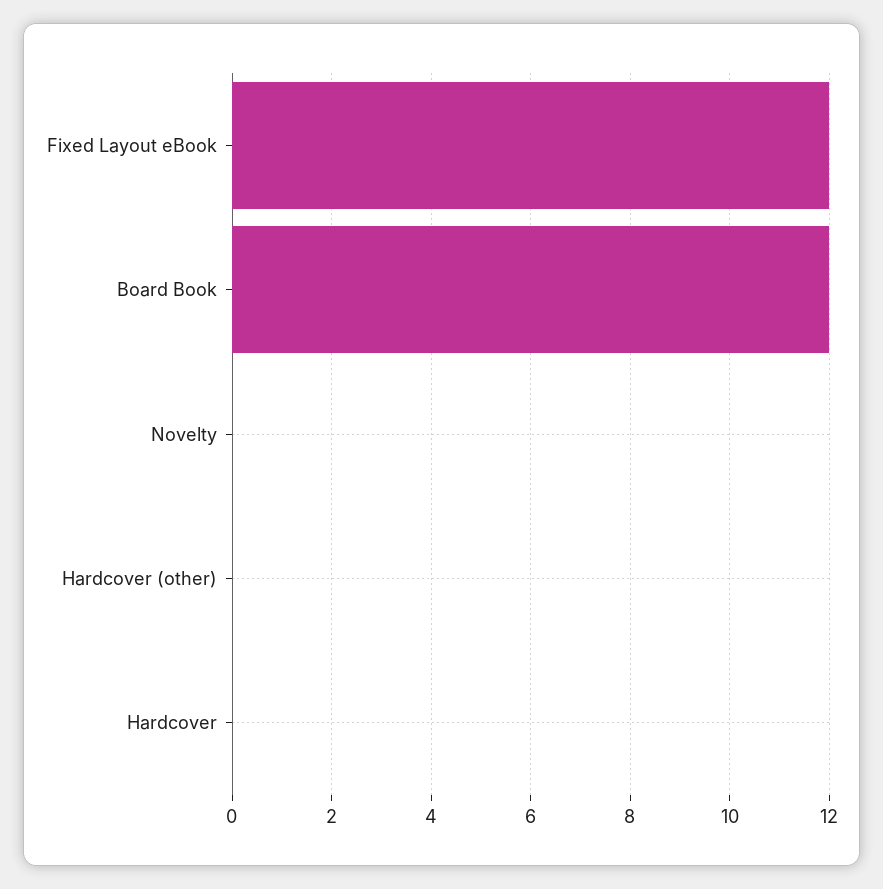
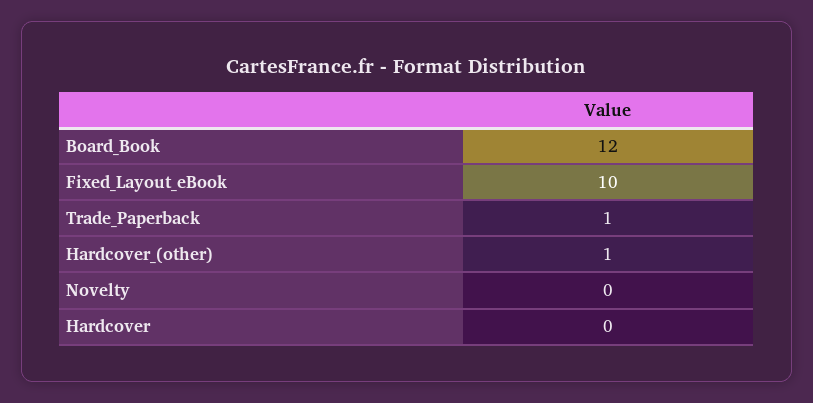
Fixed Layout eBook: 12 -> 10
Hardcover (other): 0 -> 1
Trade_Paperback: none -> 1

